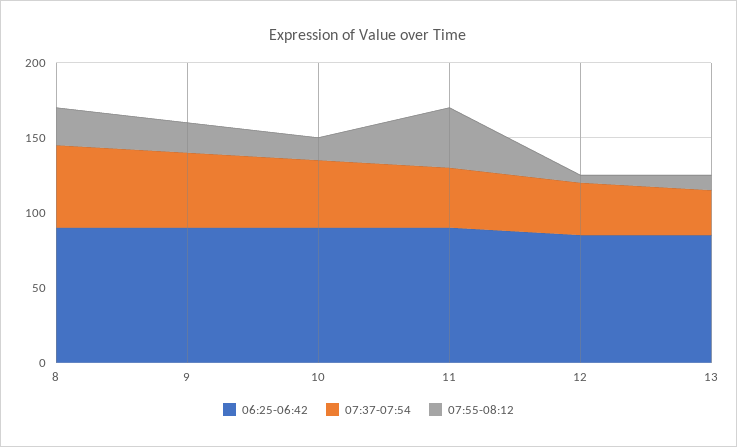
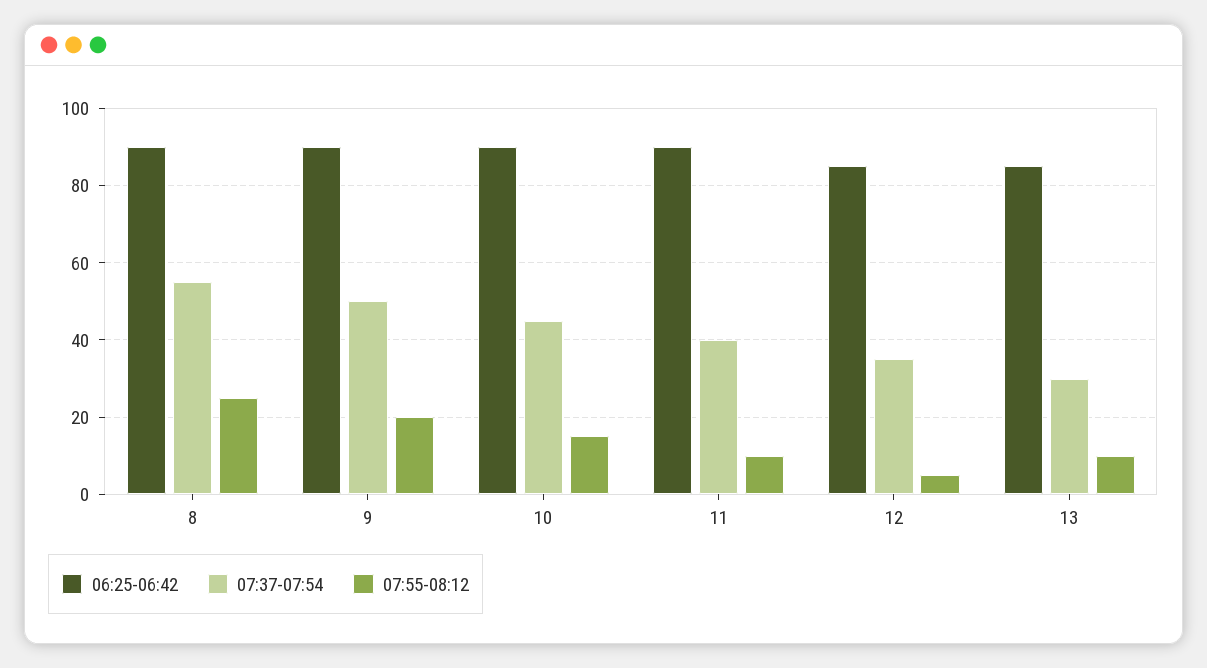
07:55-08:12, 11: 40 -> 10

